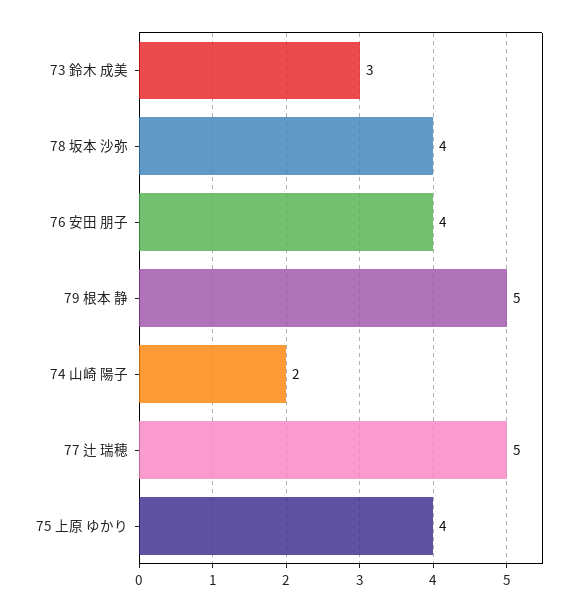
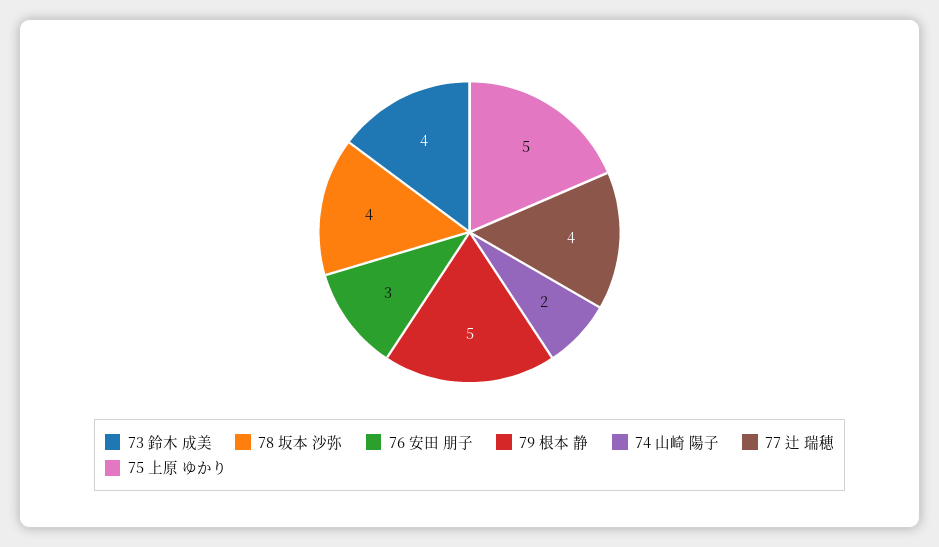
73 鈴木 成美: 3 -> 4
76 安田 朋子: 4 -> 3
77 辻 瑞穂: 5 -> 4
75 上原 ゆかり: 4 -> 5

